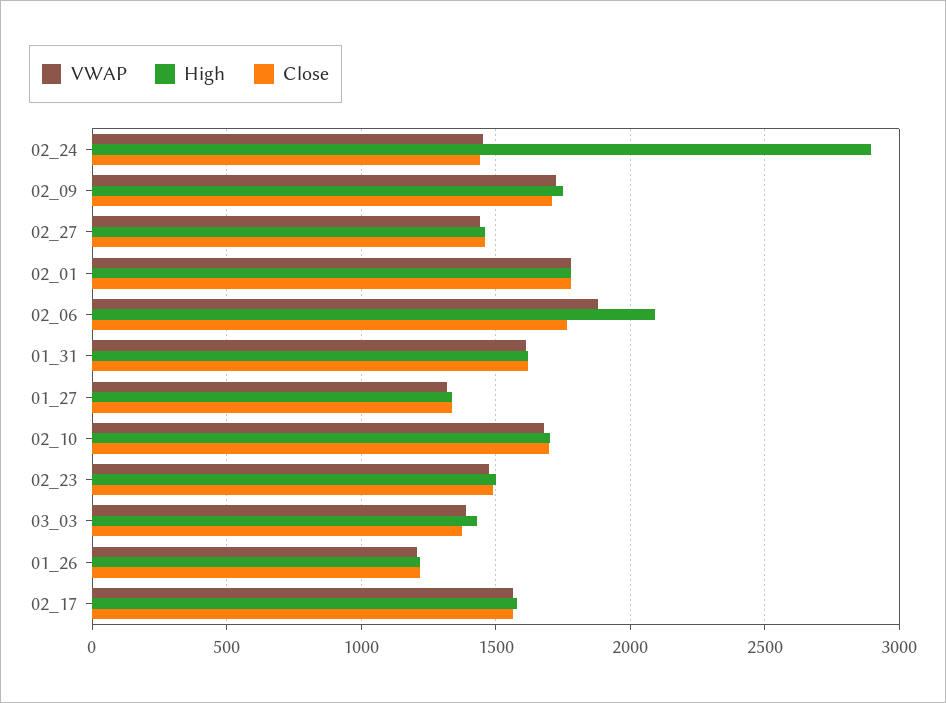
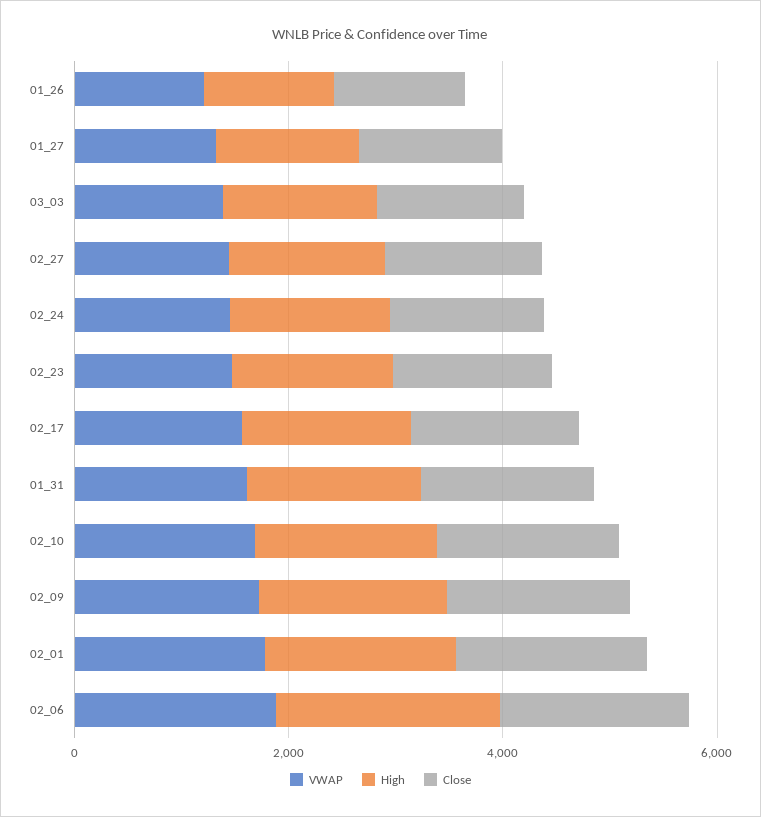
High, 02_24: 2900 -> 1500

